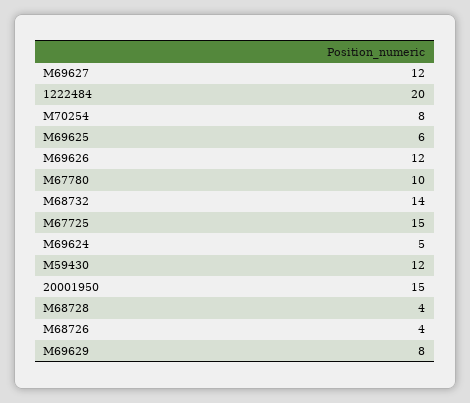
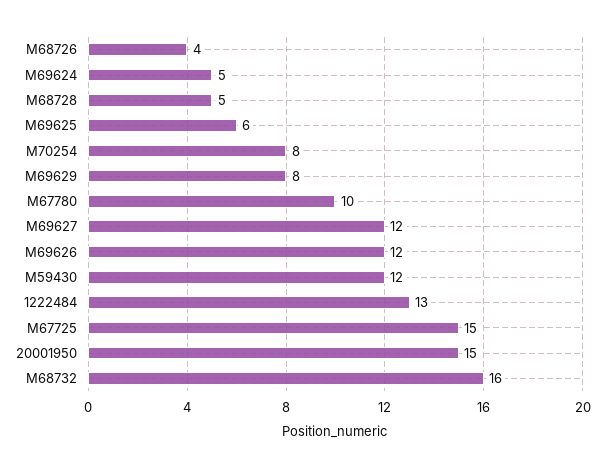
1222484: 20 -> 13
M68732: 14 -> 16
M68728: 4 -> 5

